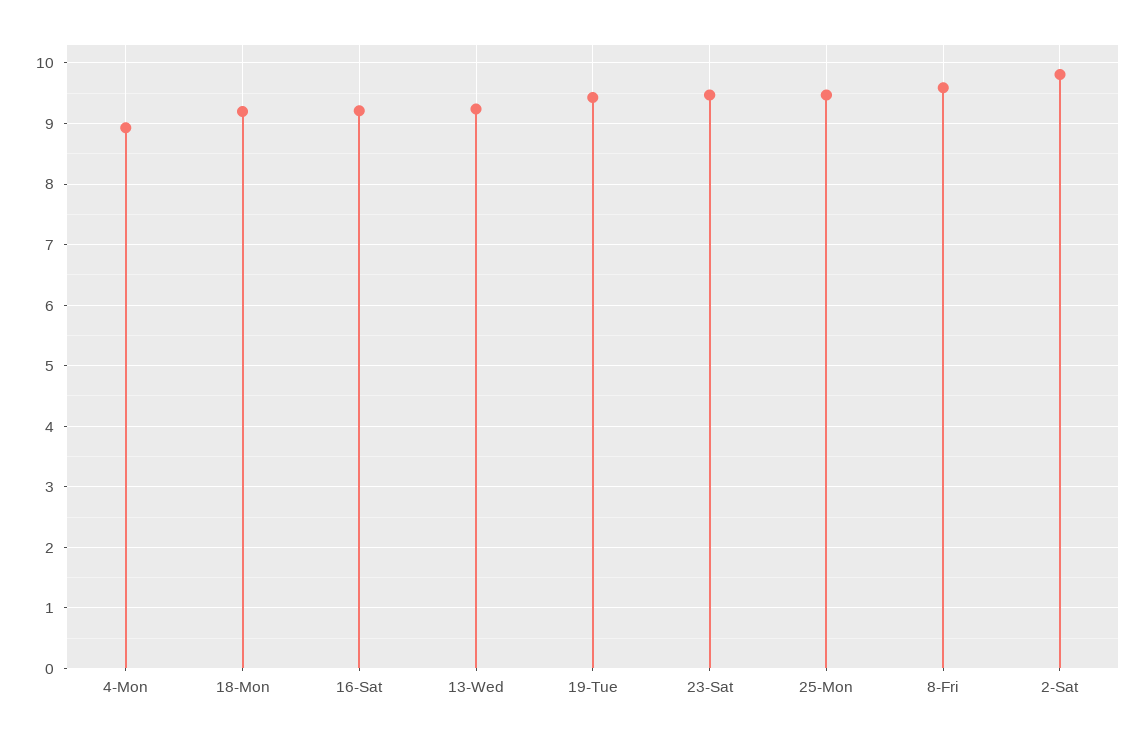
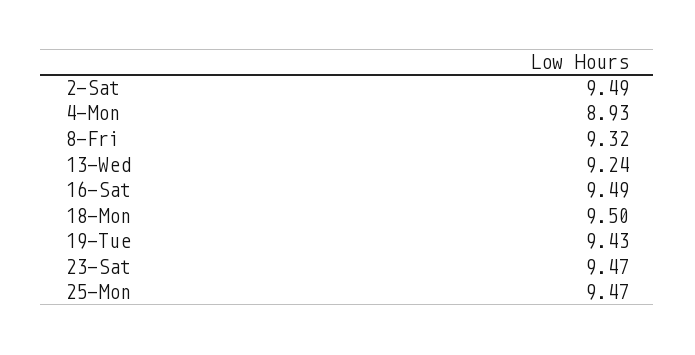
18-Mon: 9.2 -> 9.5
16-Sat: 9.2 -> 9.49
8-Fri: 9.6 -> 9.32
2-Sat: 9.8 -> 9.49

